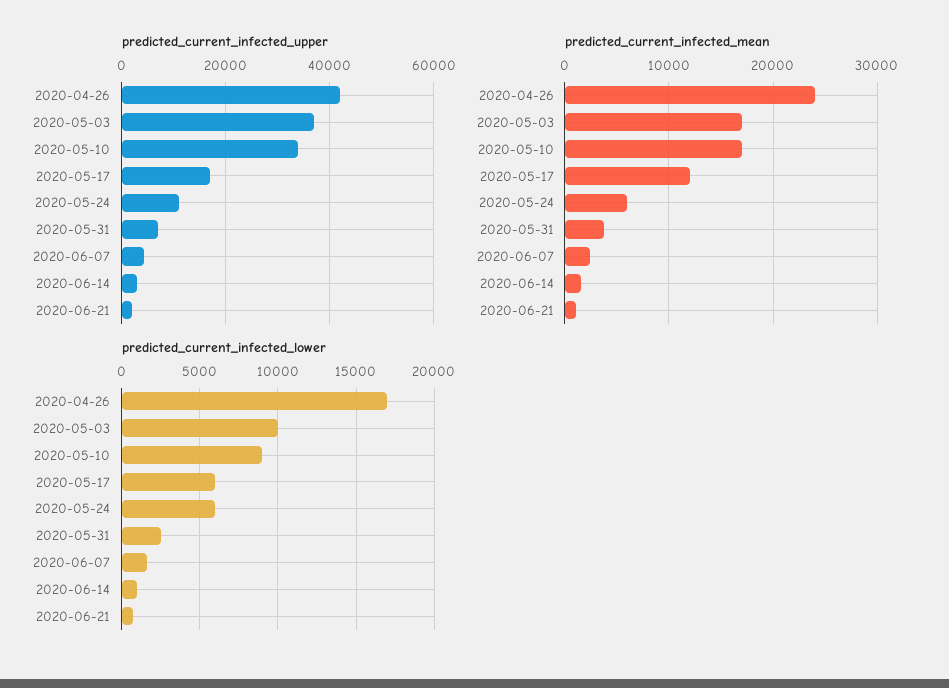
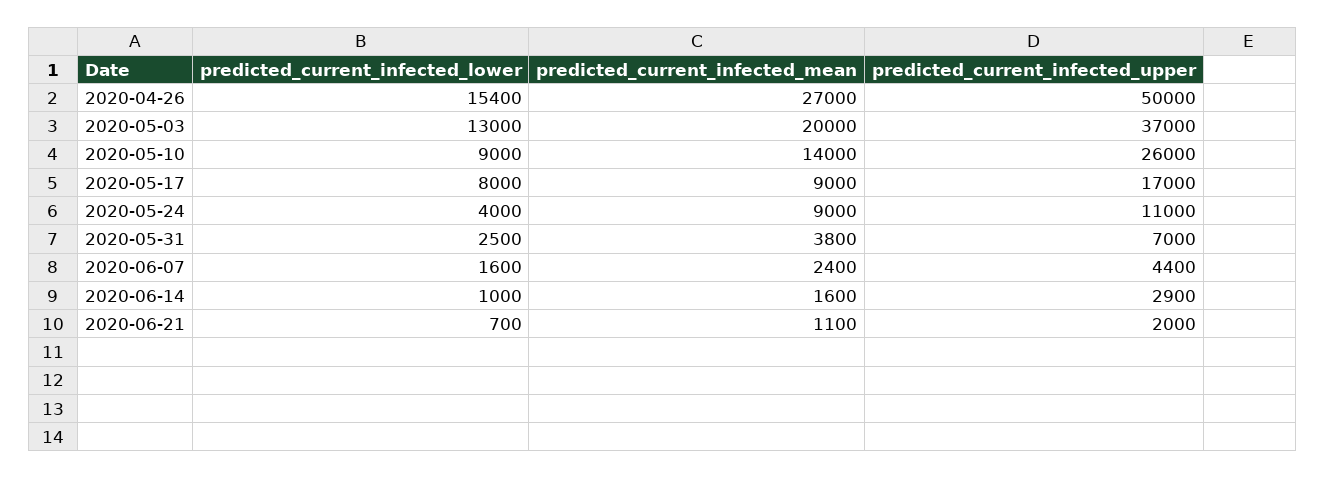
predicted_current_infected_upper, 2020-04-26: 42000 -> 50000
predicted_current_infected_upper, 2020-05-10: 34000 -> 26000
predicted_current_infected_mean, 2020-04-26: 24000 -> 27000
predicted_current_infected_mean, 2020-05-03: 17000 -> 20000
predicted_current_infected_mean, 2020-05-10: 17000 -> 14000
predicted_current_infected_mean, 2020-05-17: 12000 -> 9000
predicted_current_infected_mean, 2020-05-24: 6000 -> 9000
predicted_current_infected_lower, 2020-04-26: 17000 -> 15400
predicted_current_infected_lower, 2020-05-03: 10000 -> 13000
predicted_current_infected_lower, 2020-05-17: 6000 -> 8000
predicted_current_infected_lower, 2020-05-24: 6000 -> 4000

